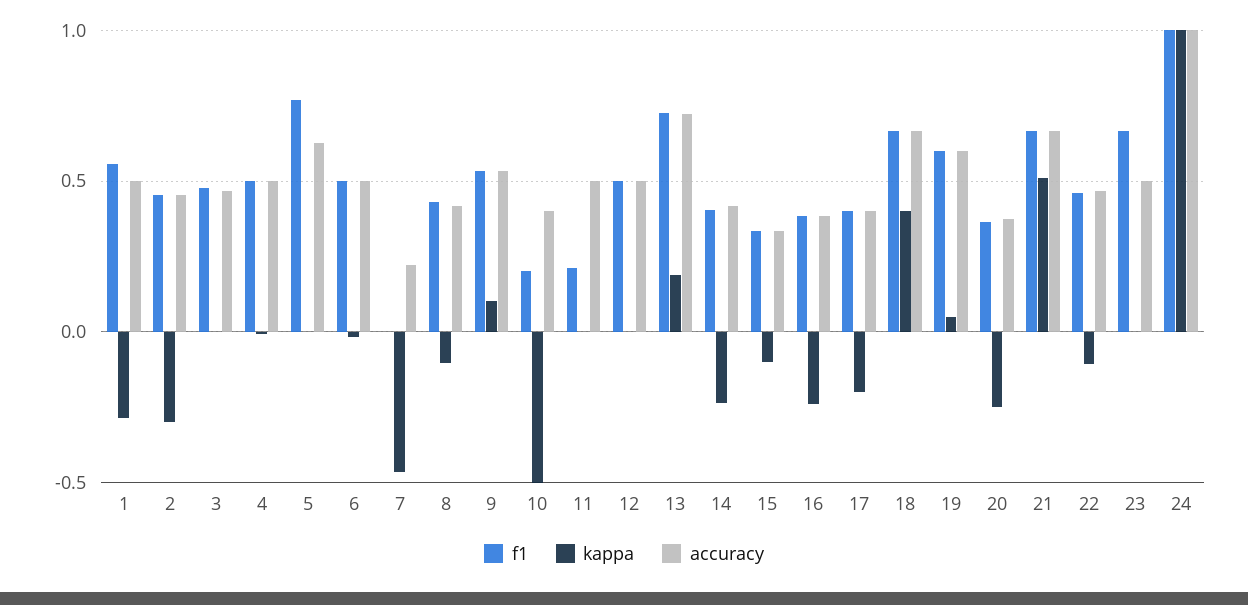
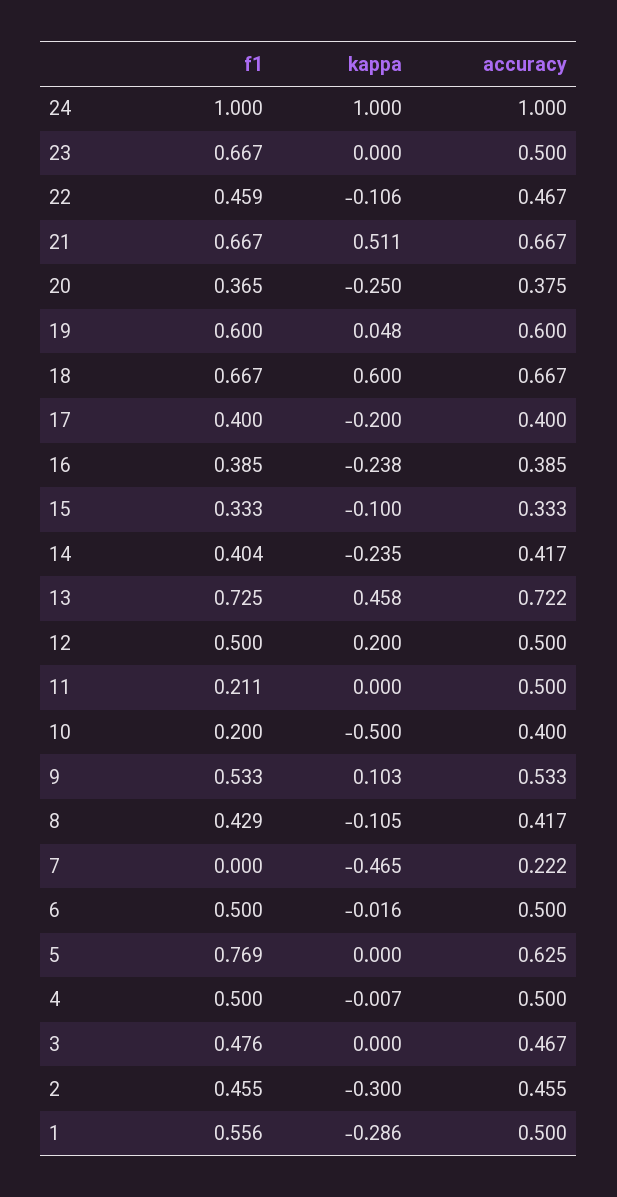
kappa, 12: 0 -> 0.2
kappa, 13: 0.2 -> 0.458
kappa, 18: 0.4 -> 0.6

